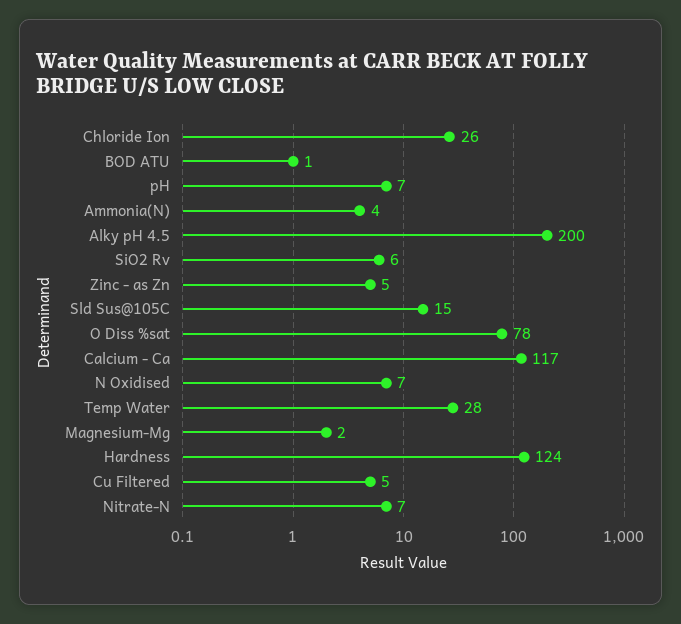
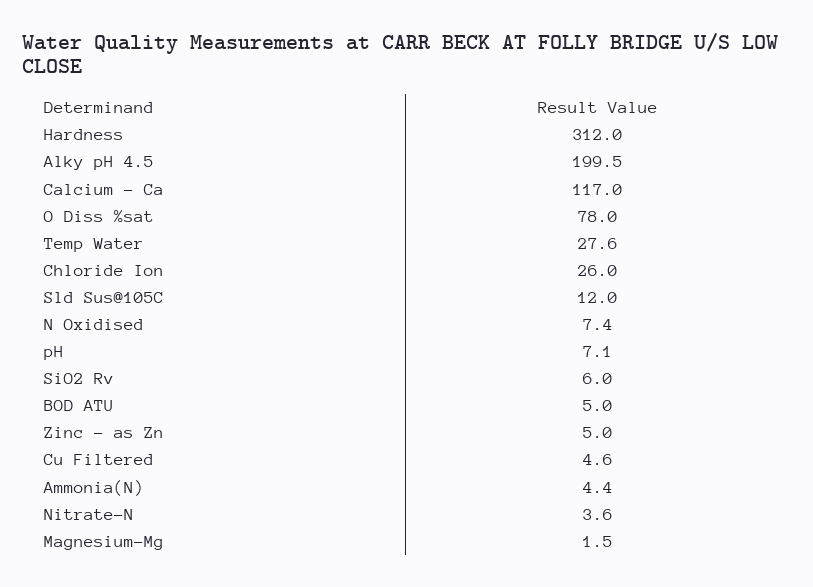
BOD ATU: 1 -> 5
Sld Sus@105C: 15 -> 12
Hardness: 124 -> 312
Nitrate-N: 7 -> 3.6

